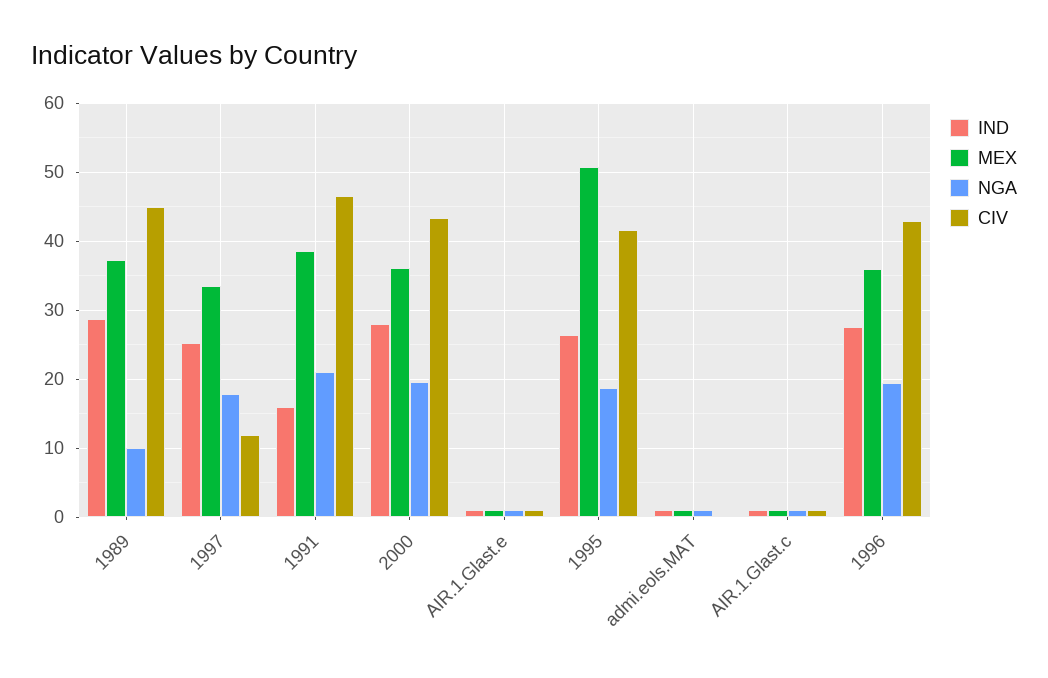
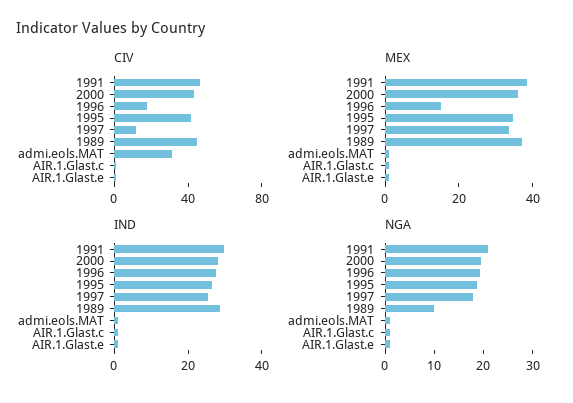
IND, 1991: 16 -> 30
MEX, 1995: 51 -> 35
CIV, admi.eols.MAT: 0 -> 30
MEX, 1996: 36 -> 15
CIV, 1996: 43 -> 20

